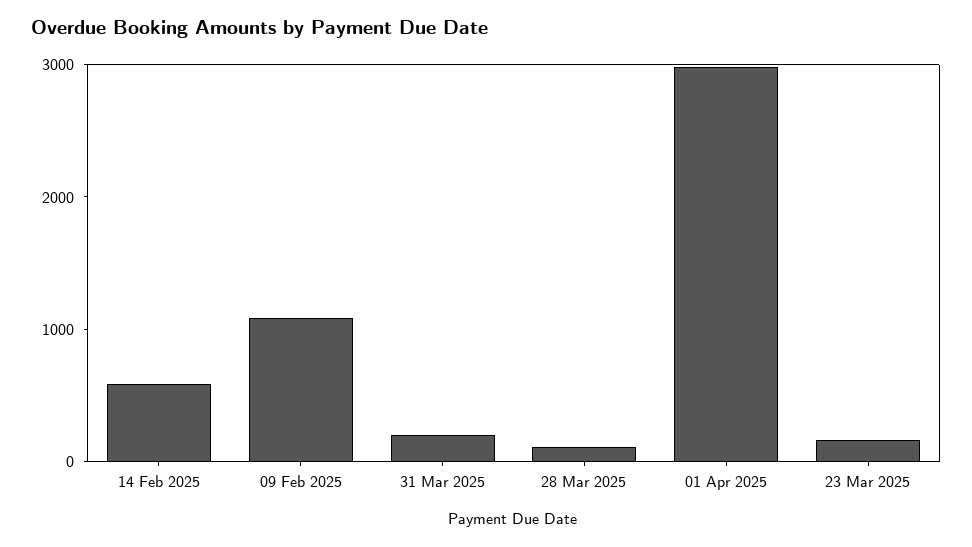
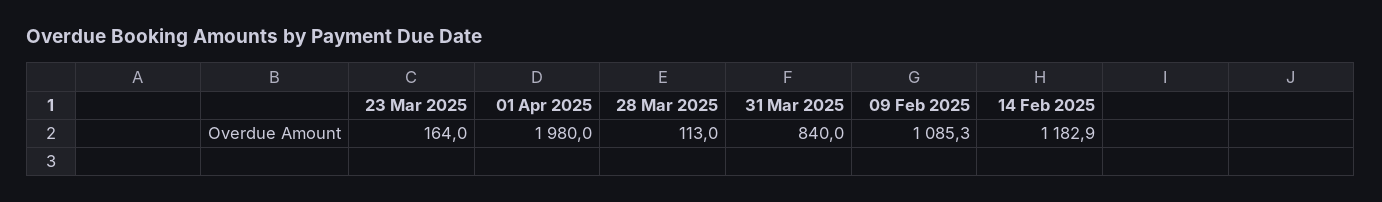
14 Feb 2025: 600 -> 1182.9
31 Mar 2025: 200 -> 840
01 Apr 2025: 3000 -> 1980

